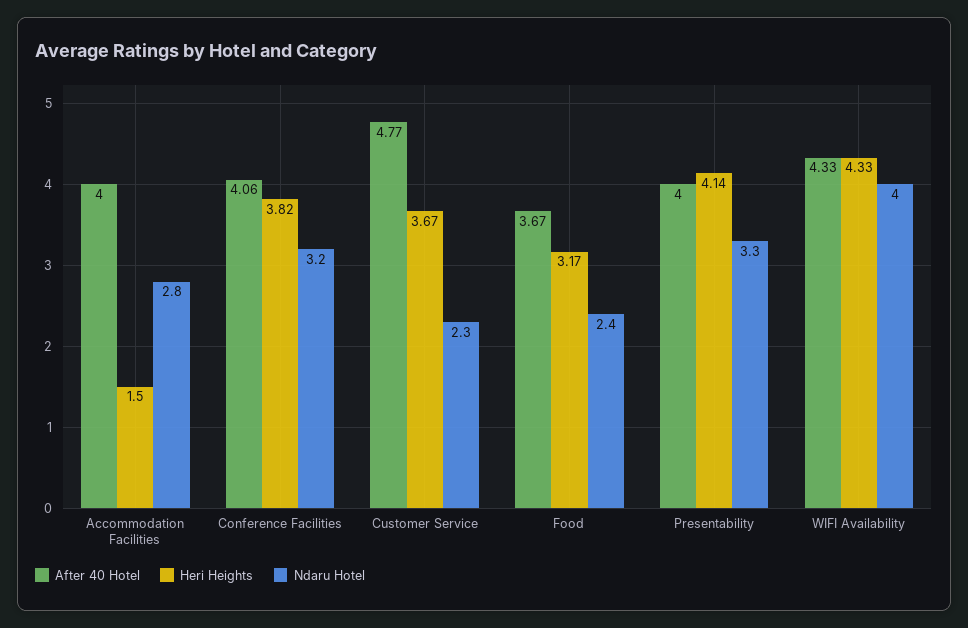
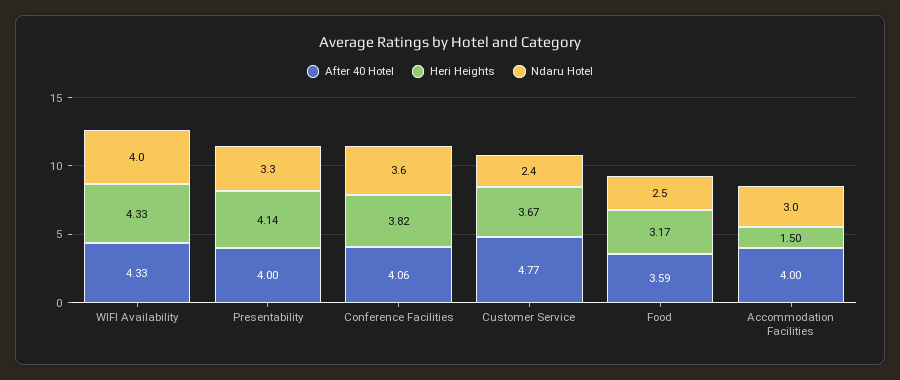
Ndaru Hotel, Accommodation Facilities: 2.8 -> 3
Ndaru Hotel, Conference Facilities: 3.2 -> 3.6
Ndaru Hotel, Customer Service: 2.3 -> 2.4
After 40 Hotel, Food: 3.67 -> 3.59
Ndaru Hotel, Food: 2.4 -> 2.5

